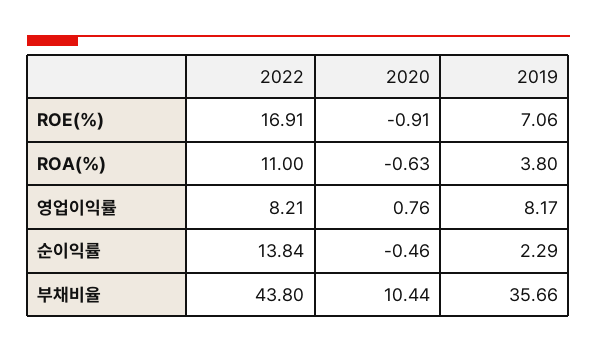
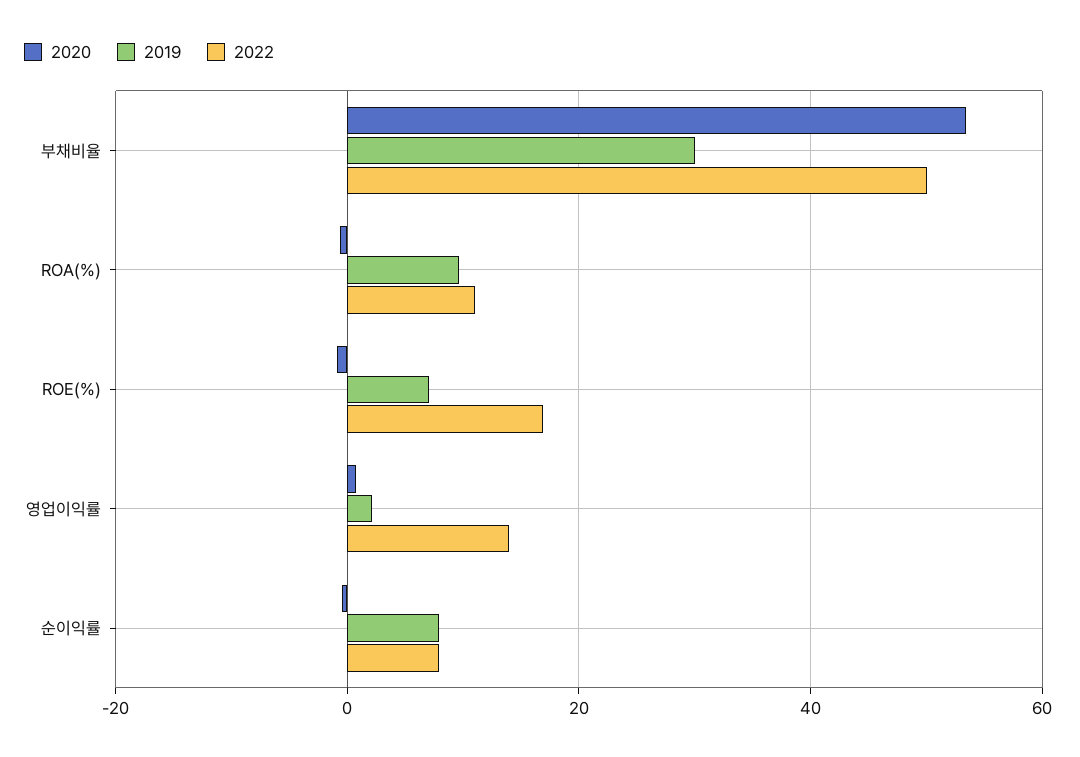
2019, ROA(%): 3.8 -> 10
2022, 영업이익률: 8.21 -> 14
2019, 영업이익률: 8.17 -> 2
2022, 순이익률: 13.84 -> 8
2019, 순이익률: 2.29 -> 8
2022, 부채비율: 43.8 -> 50
2020, 부채비율: 10.44 -> 54
2019, 부채비율: 35.66 -> 30

